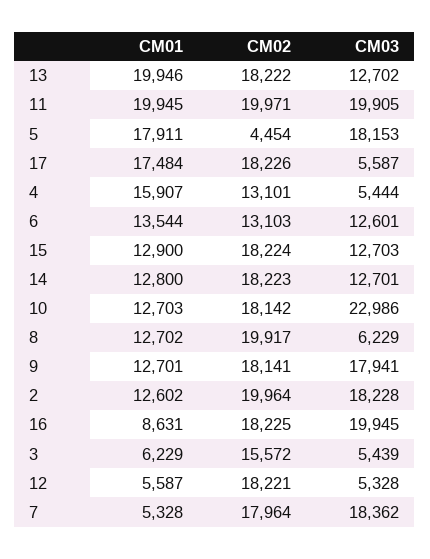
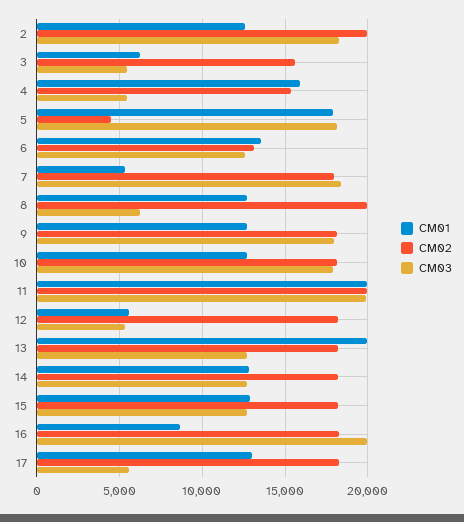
CM01, 17: 17484 -> 13000
CM02, 4: 13101 -> 15500
CM03, 10: 22986 -> 18000

